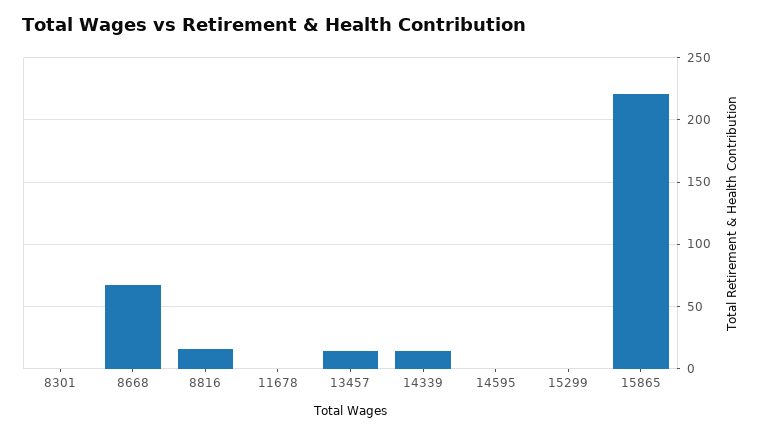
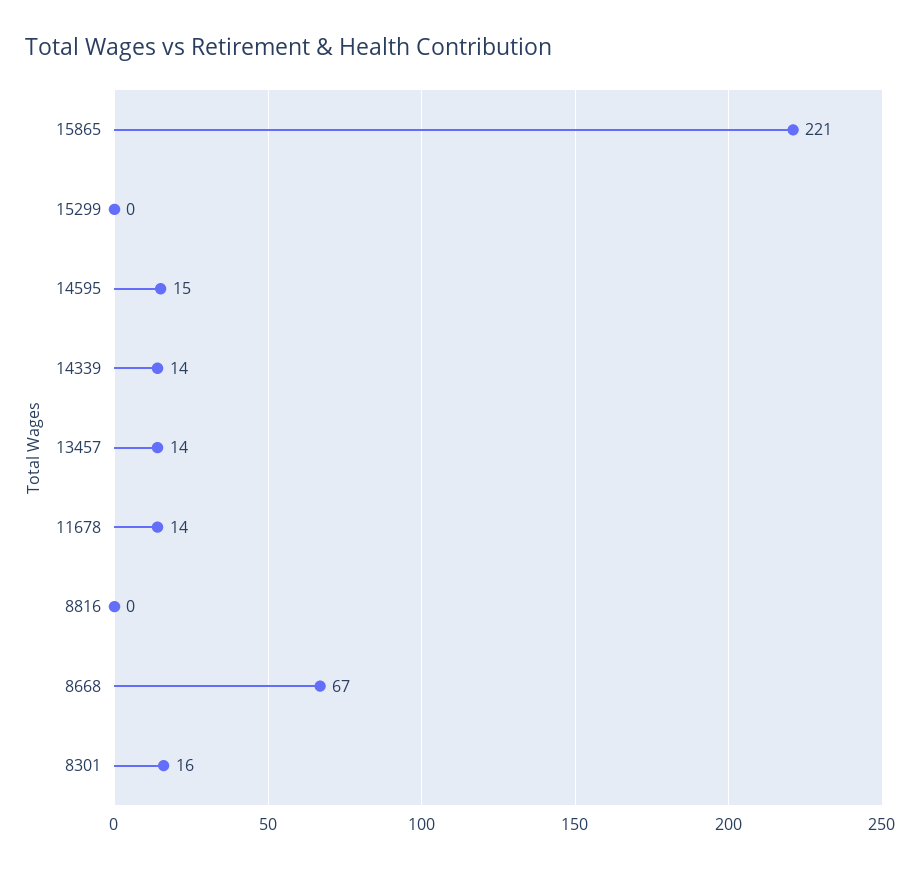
8301: 0 -> 16
8816: 15 -> 0
11678: 0 -> 14
14595: 0 -> 15

